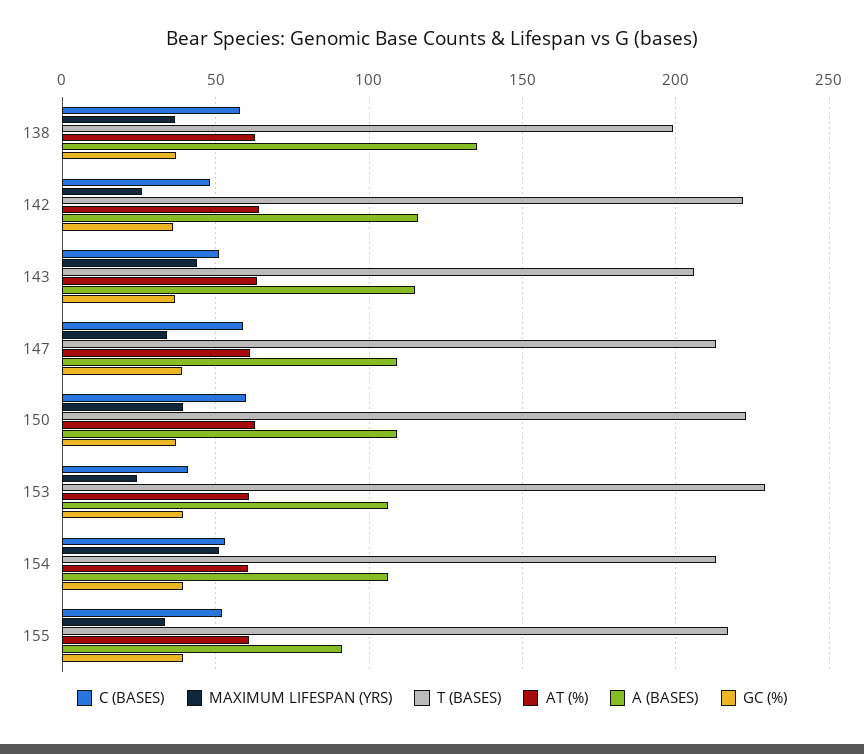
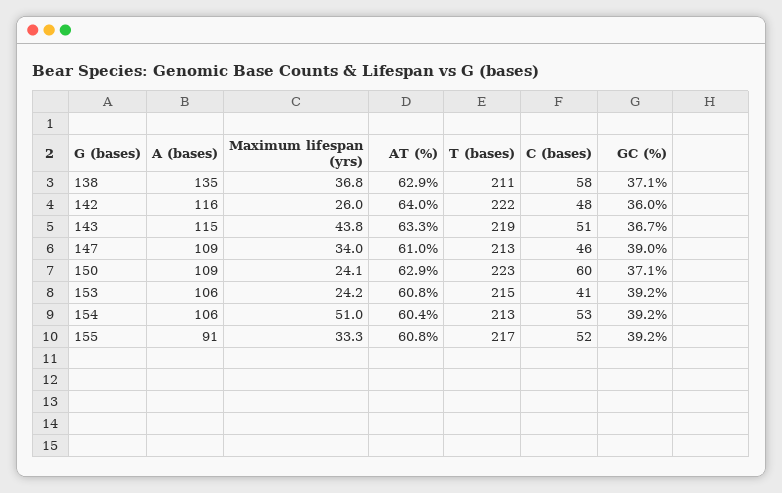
T (BASES), 138: 200 -> 211
T (BASES), 143: 205 -> 219
C (BASES), 147: 60 -> 46
MAXIMUM LIFESPAN (YRS), 150: 40 -> 24.1
T (BASES), 153: 230 -> 215

